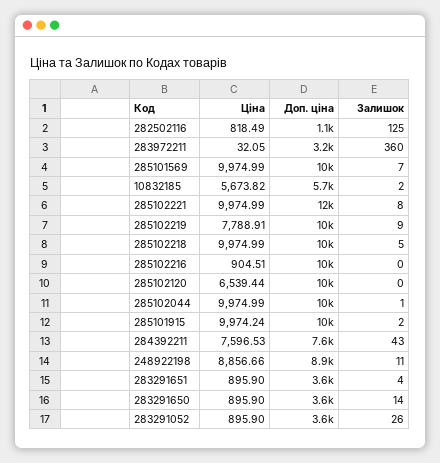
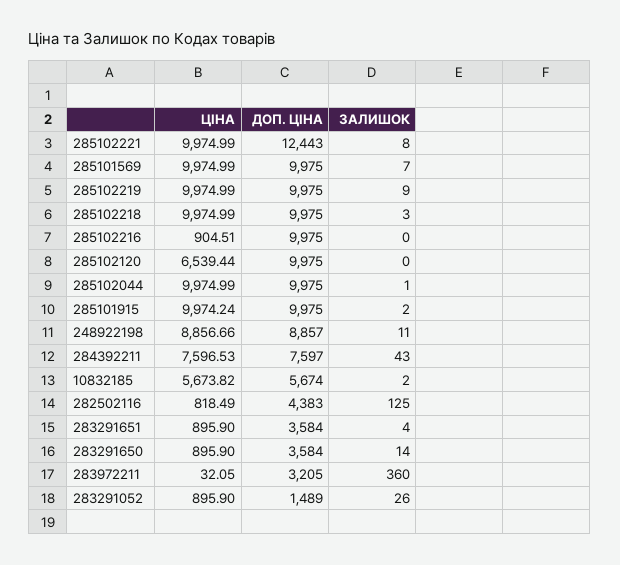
Доп. ціна, 282502116: 1100 -> 4383
Ціна, 285102219: 7788.91 -> 9974.99
Залишок, 285102218: 5 -> 3
Доп. ціна, 283291052: 3600 -> 1489

